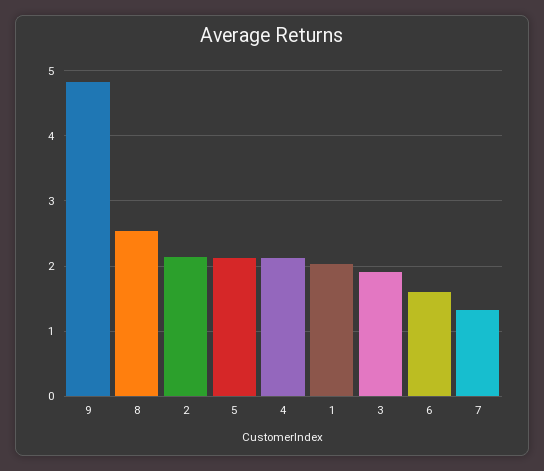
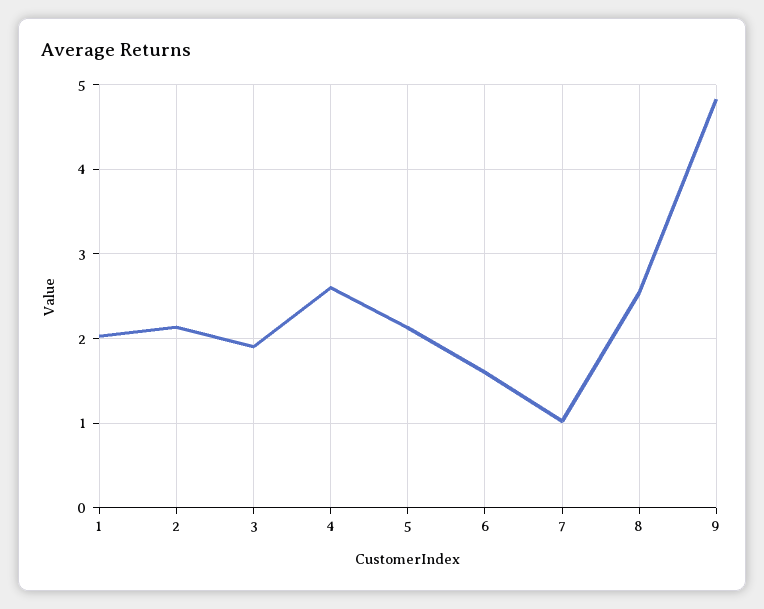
4: 2.1 -> 2.6
7: 1.3 -> 1

